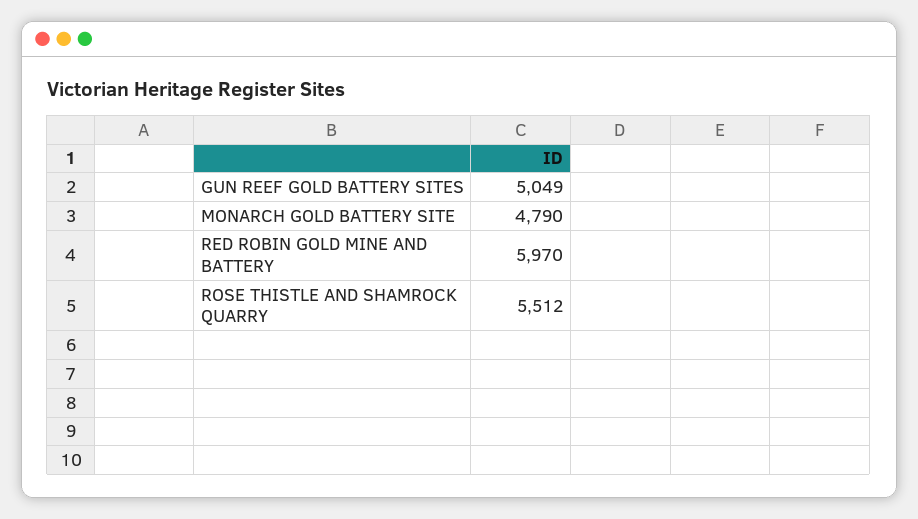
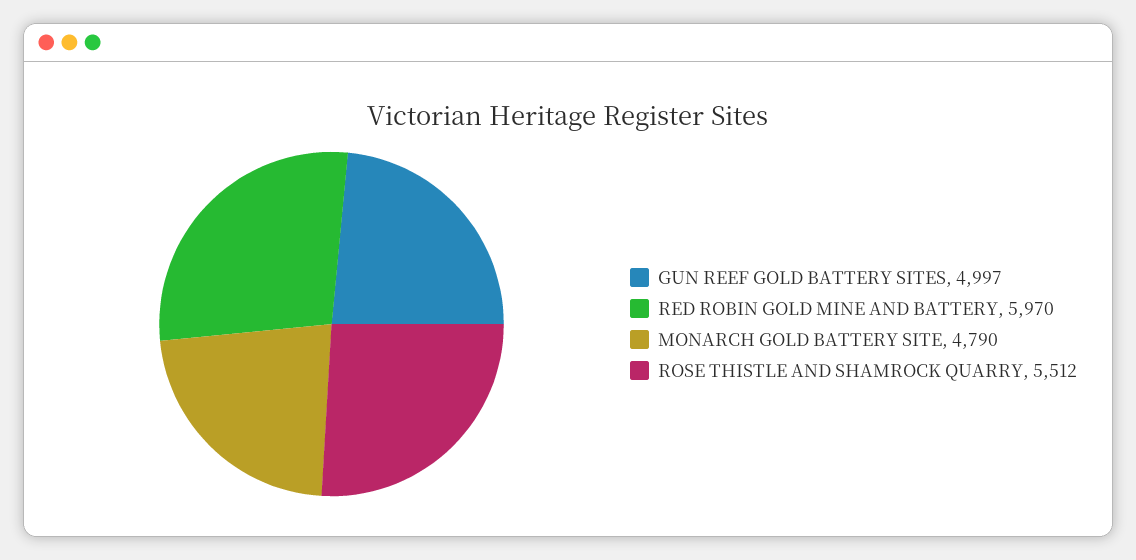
GUN REEF GOLD BATTERY SITES: 5049 -> 4997

